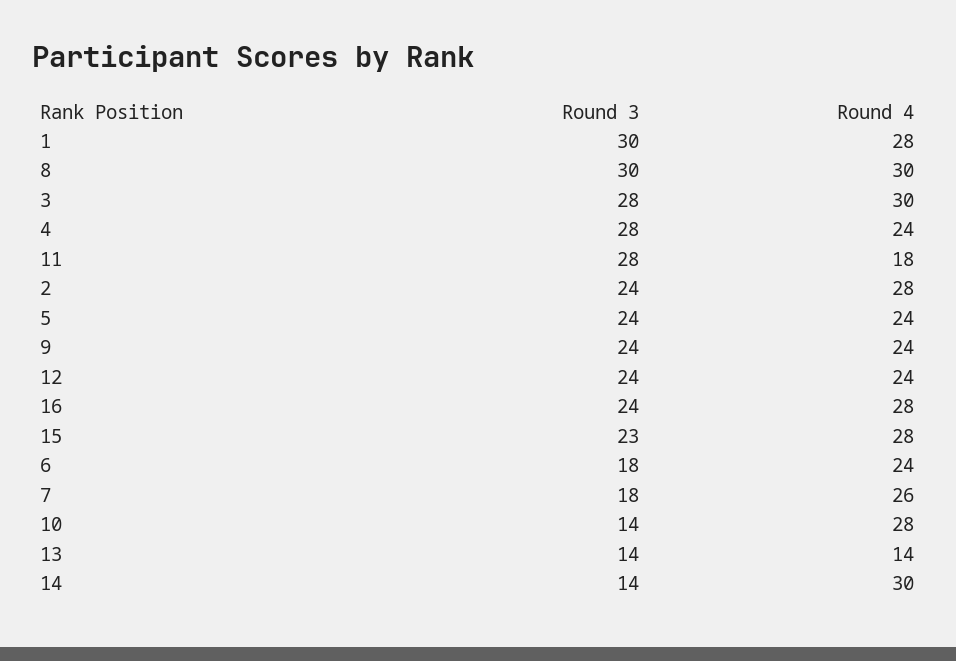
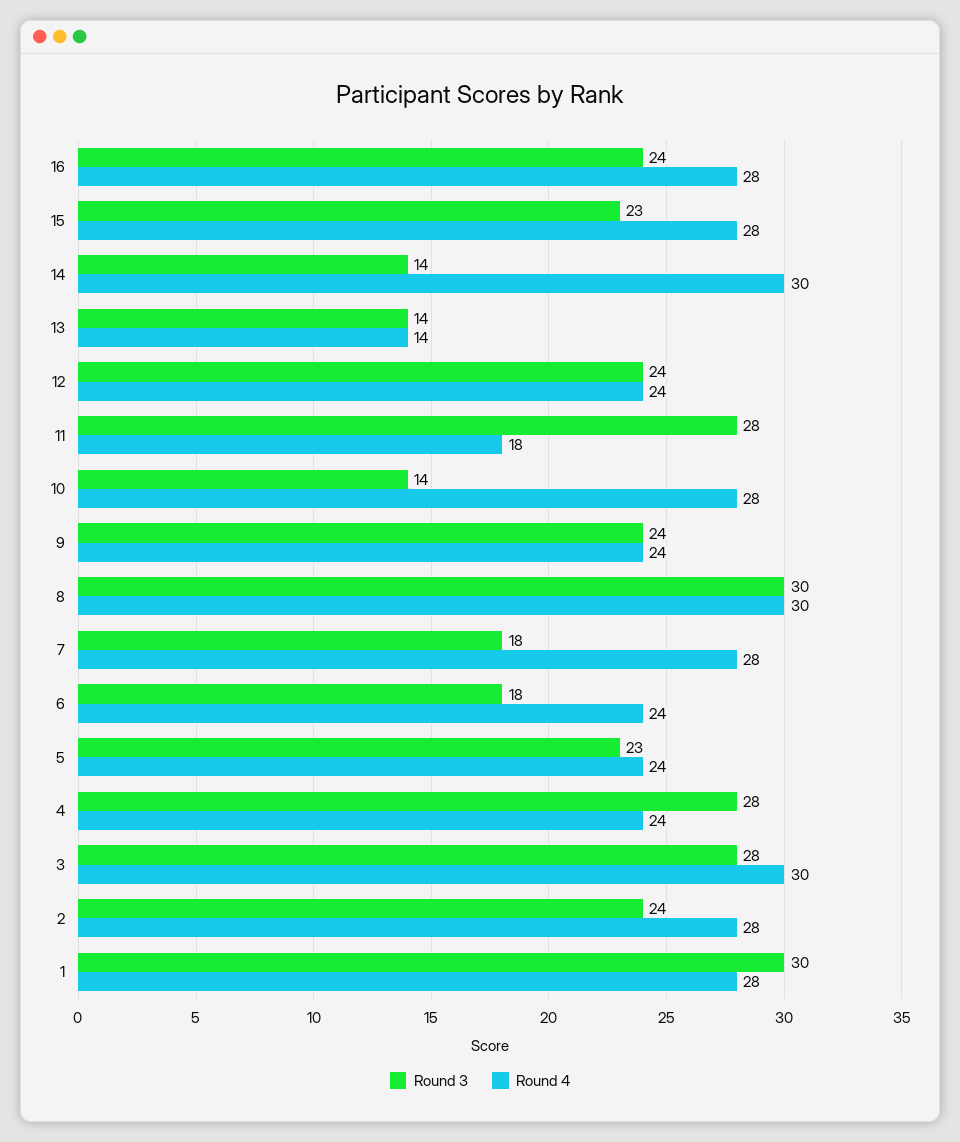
Round 3, 5: 24 -> 23
Round 4, 7: 26 -> 28

